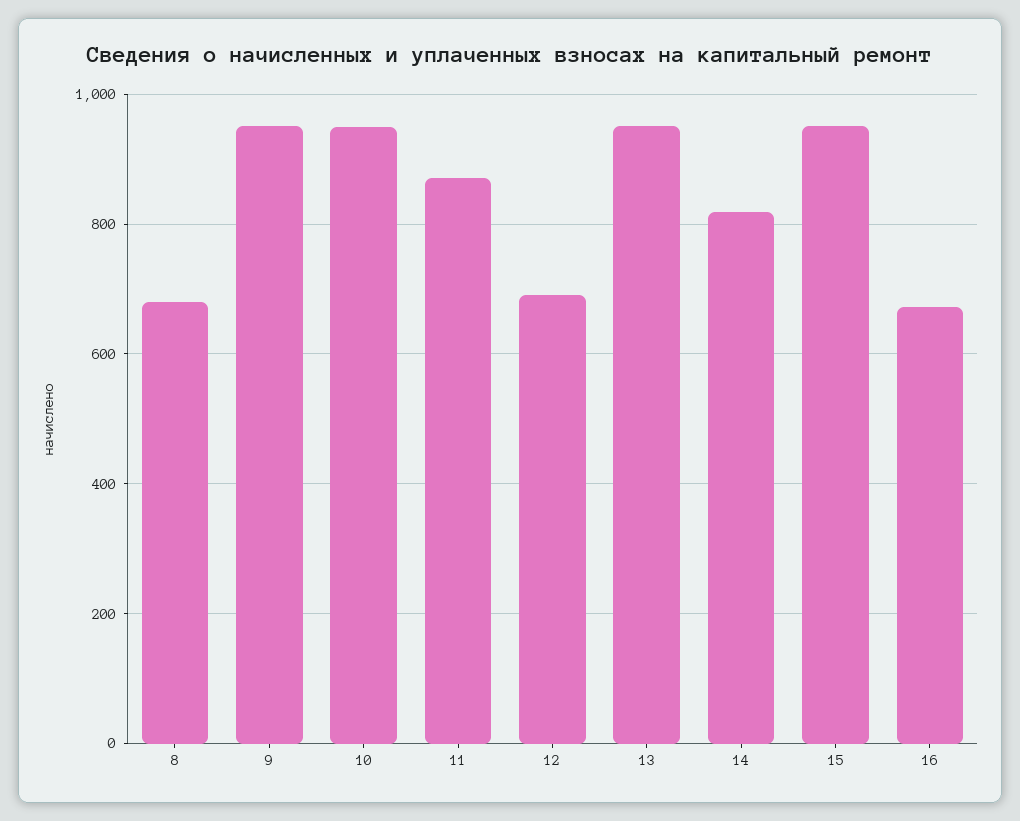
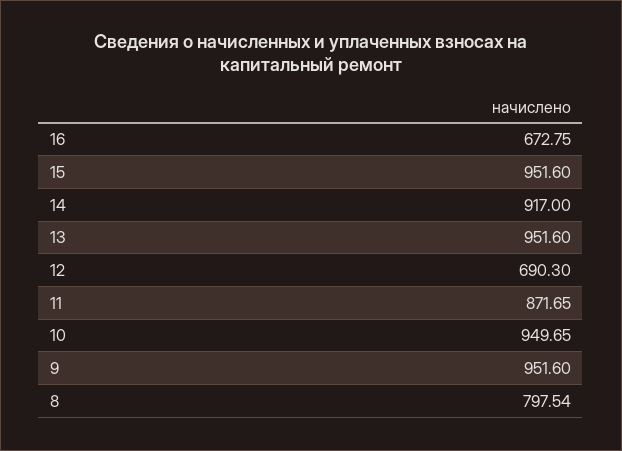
8: 680 -> 797.54
14: 820 -> 917

